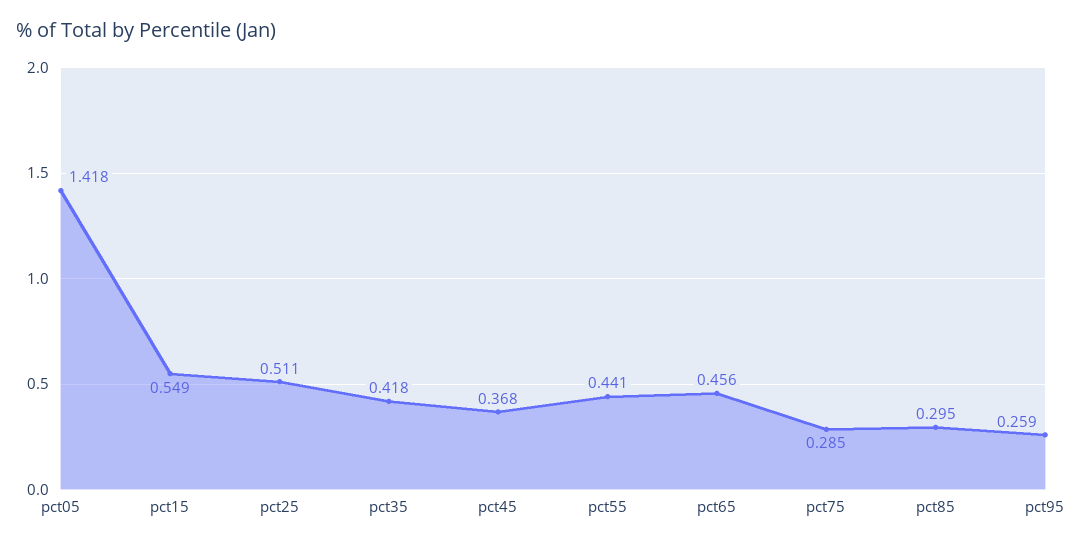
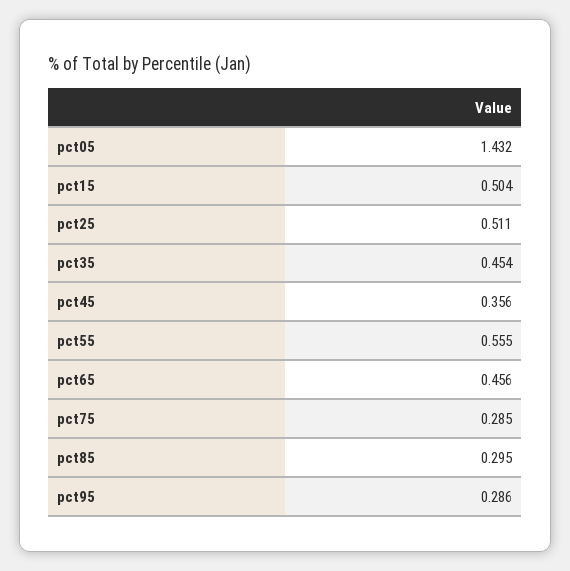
pct05: 1.418 -> 1.432
pct15: 0.549 -> 0.504
pct35: 0.418 -> 0.454
pct45: 0.368 -> 0.356
pct55: 0.441 -> 0.555
pct95: 0.259 -> 0.286

